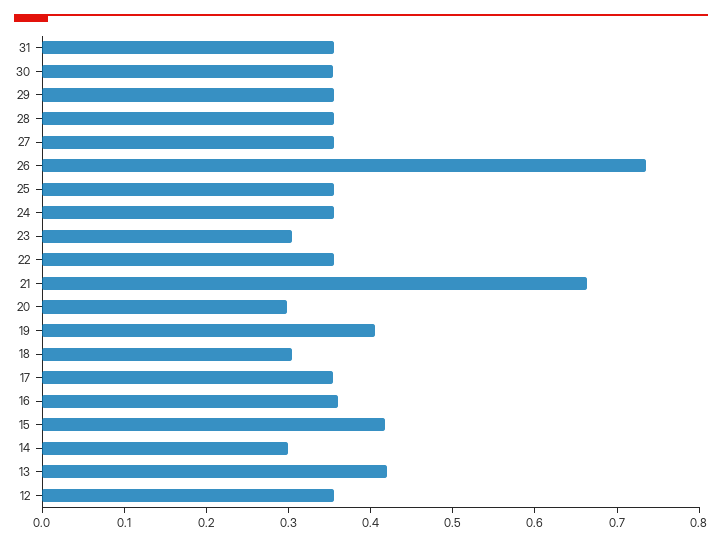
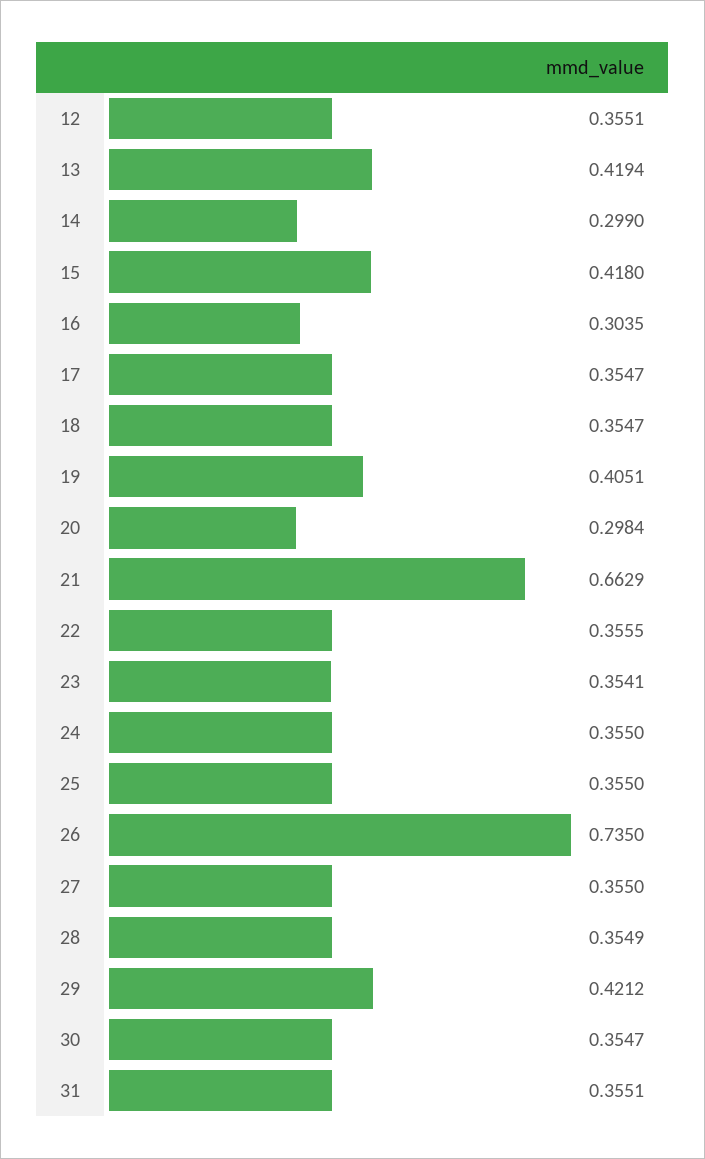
29: 0.36 -> 0.4212
23: 0.3 -> 0.3541
18: 0.3 -> 0.3547
16: 0.36 -> 0.3035

